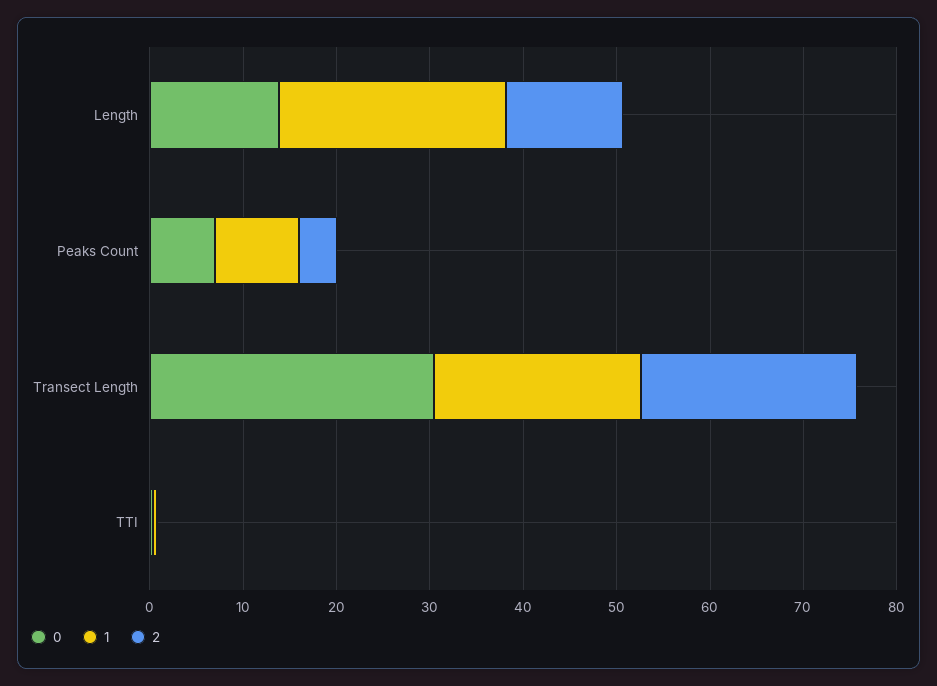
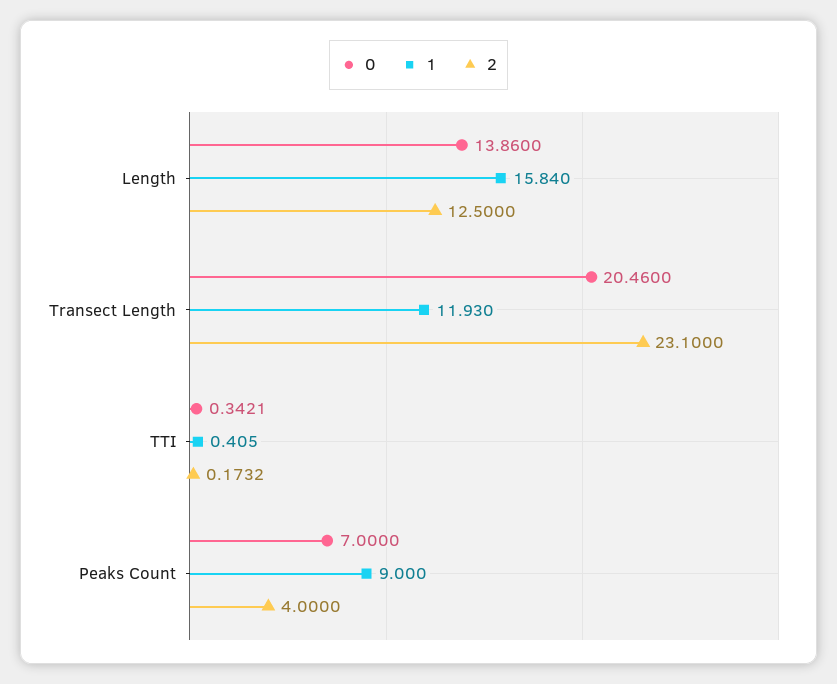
1, Length: 24 -> 15.84
0, Transect Length: 30 -> 20.46
1, Transect Length: 22 -> 11.93

